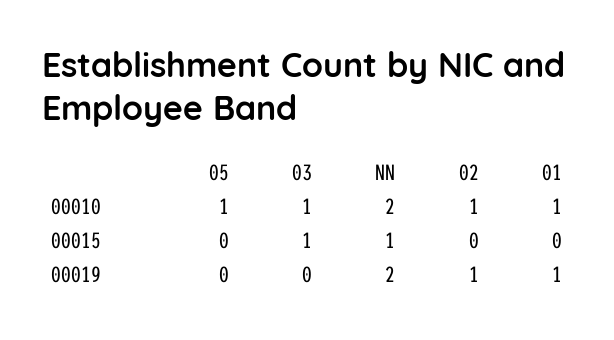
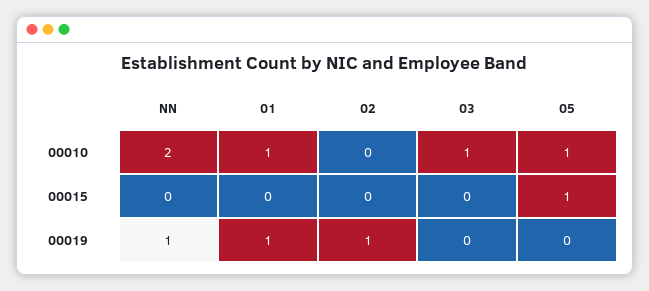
02, 00010: 1 -> 0
05, 00015: 0 -> 1
03, 00015: 1 -> 0
NN, 00015: 1 -> 0
NN, 00019: 2 -> 1

